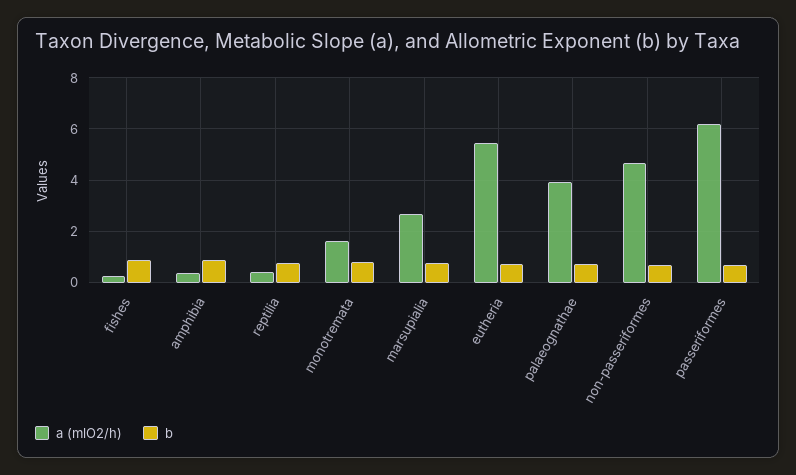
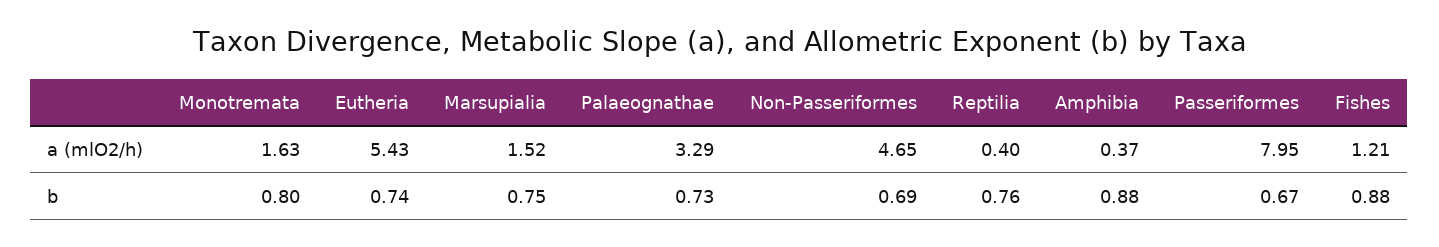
a (mlO2/h), fishes: 0.25 -> 1.21
a (mlO2/h), marsupialia: 2.75 -> 1.52
a (mlO2/h), palaeognathae: 4 -> 3.29
a (mlO2/h), passeriformes: 6.25 -> 7.95

